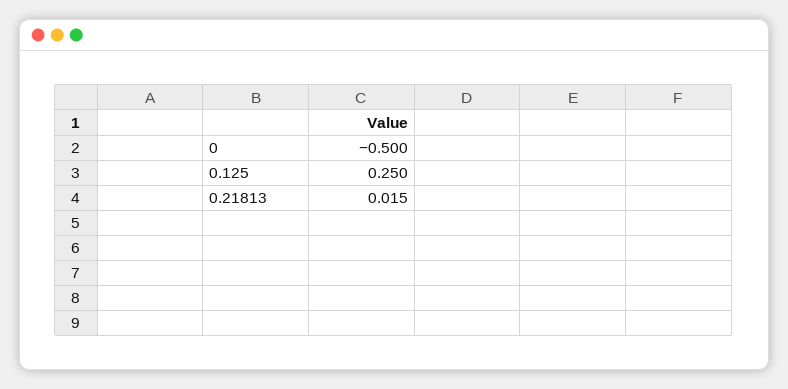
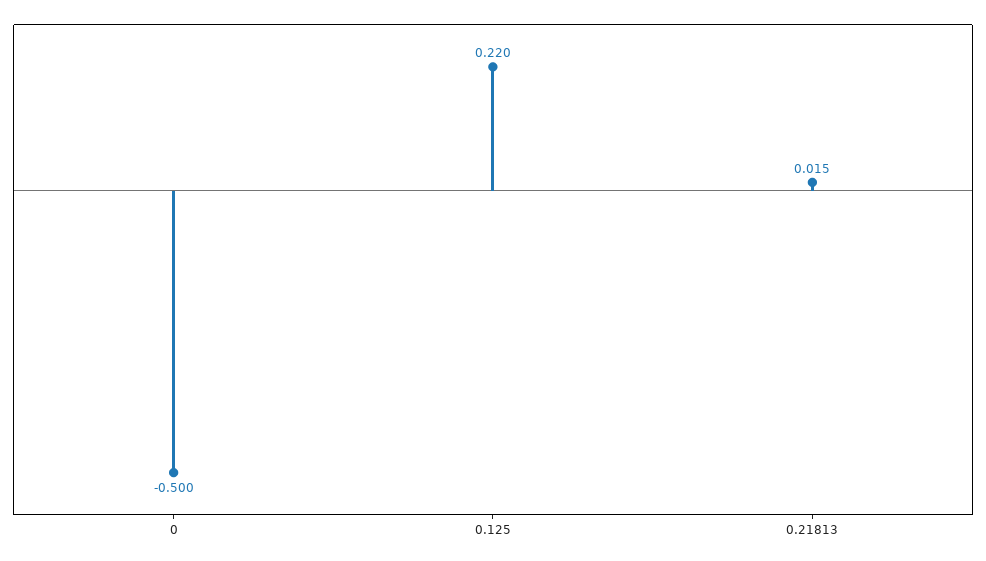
0.125: 0.25 -> 0.22

